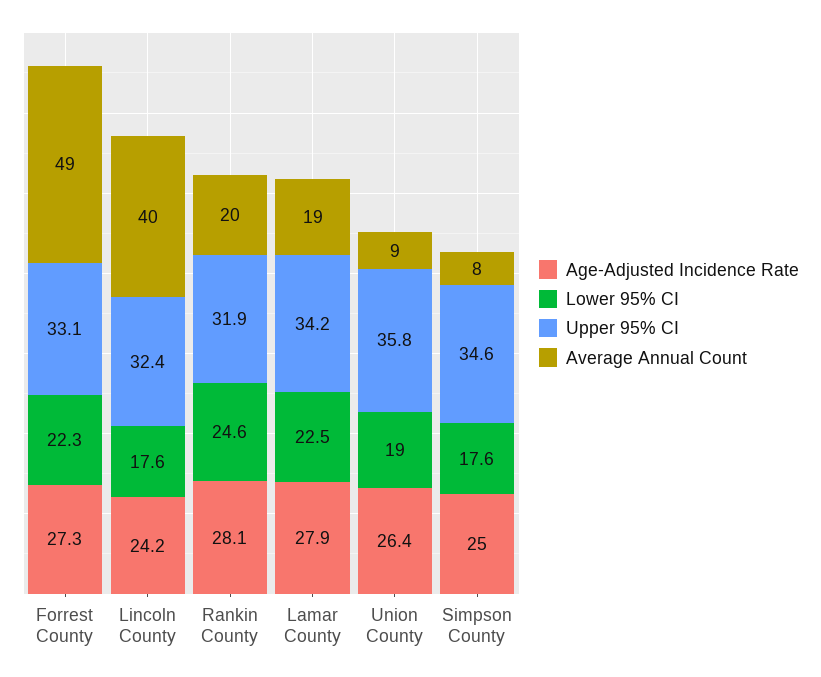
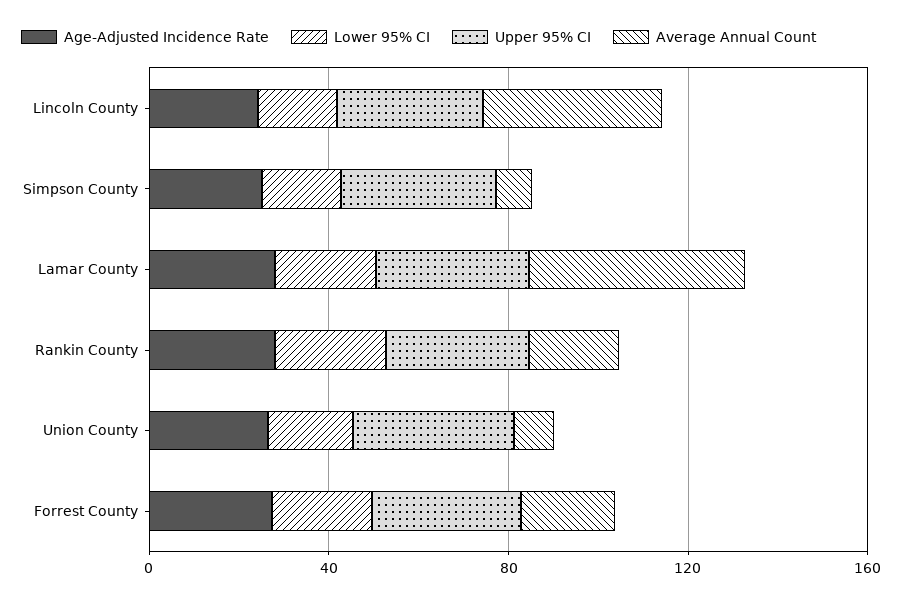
Average Annual Count, Forrest County: 49 -> 20
Average Annual Count, Lamar County: 19 -> 50

